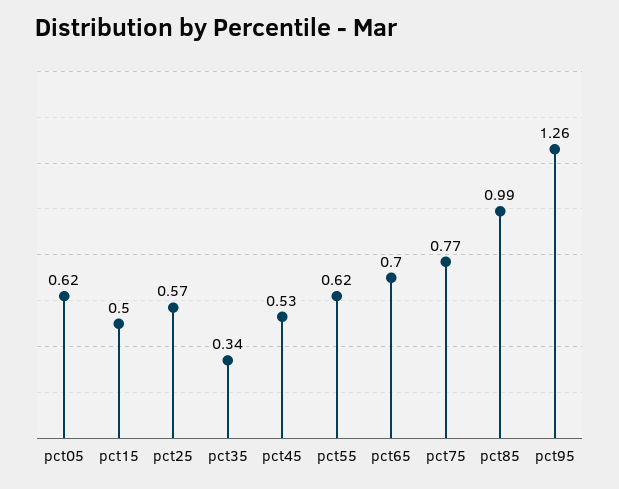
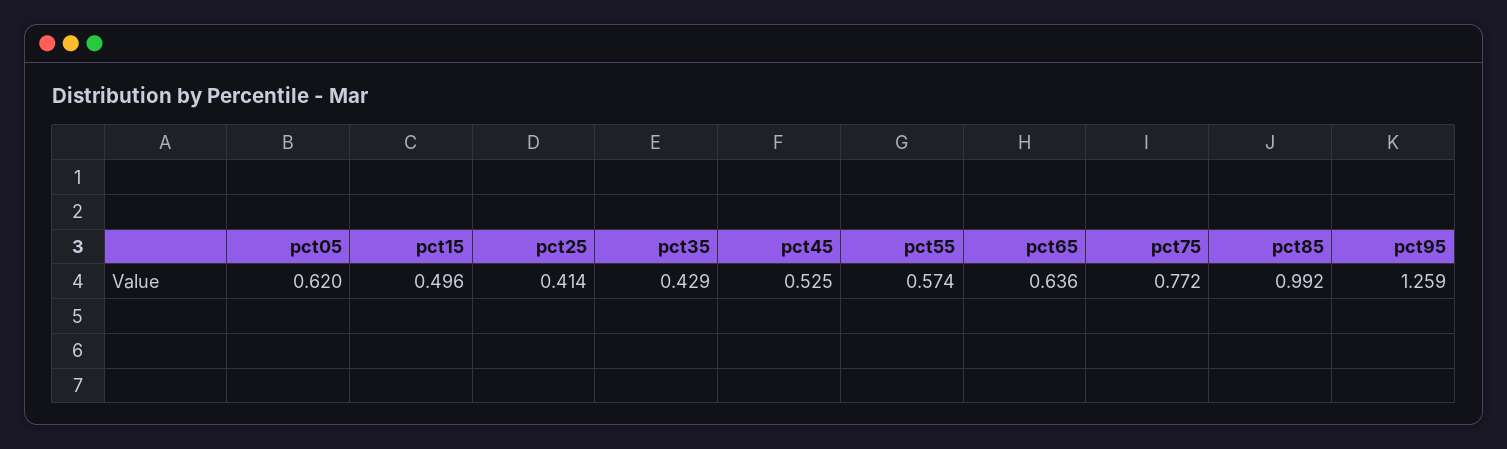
pct25: 0.57 -> 0.414
pct35: 0.34 -> 0.429
pct55: 0.62 -> 0.574
pct65: 0.7 -> 0.636

